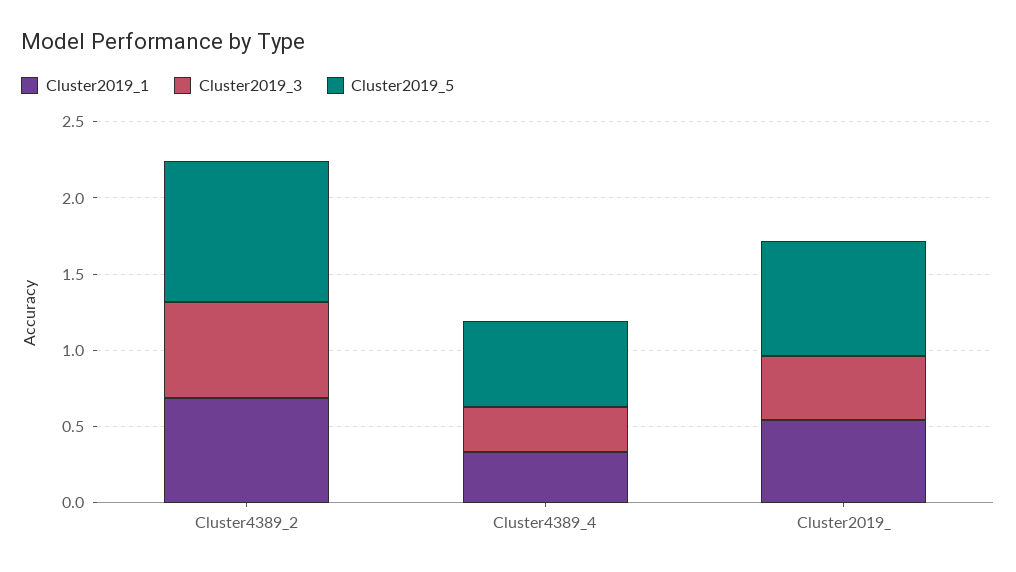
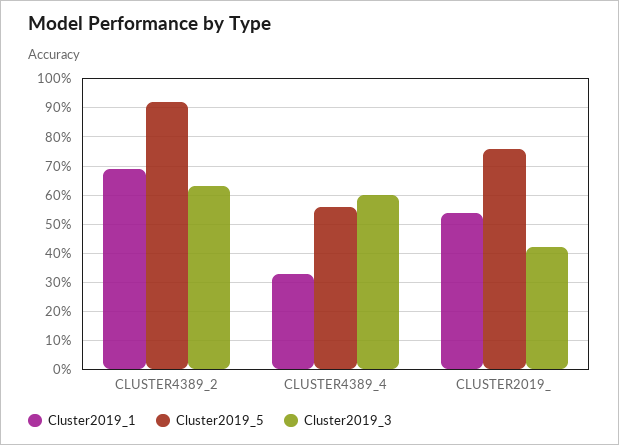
Cluster2019_3, Cluster4389_4: 0.3 -> 0.6

